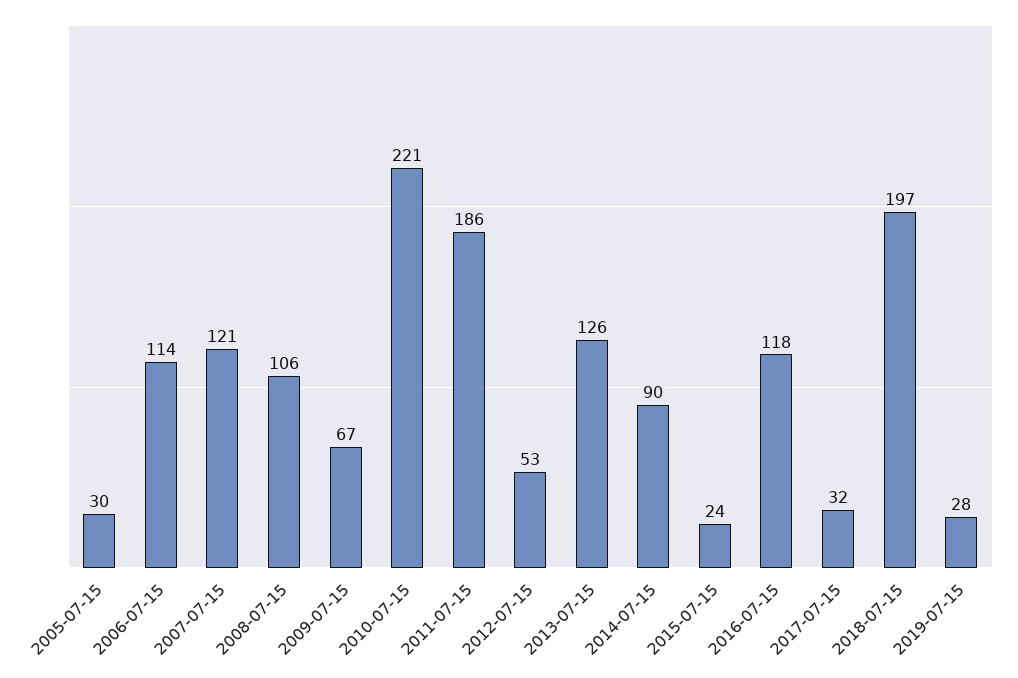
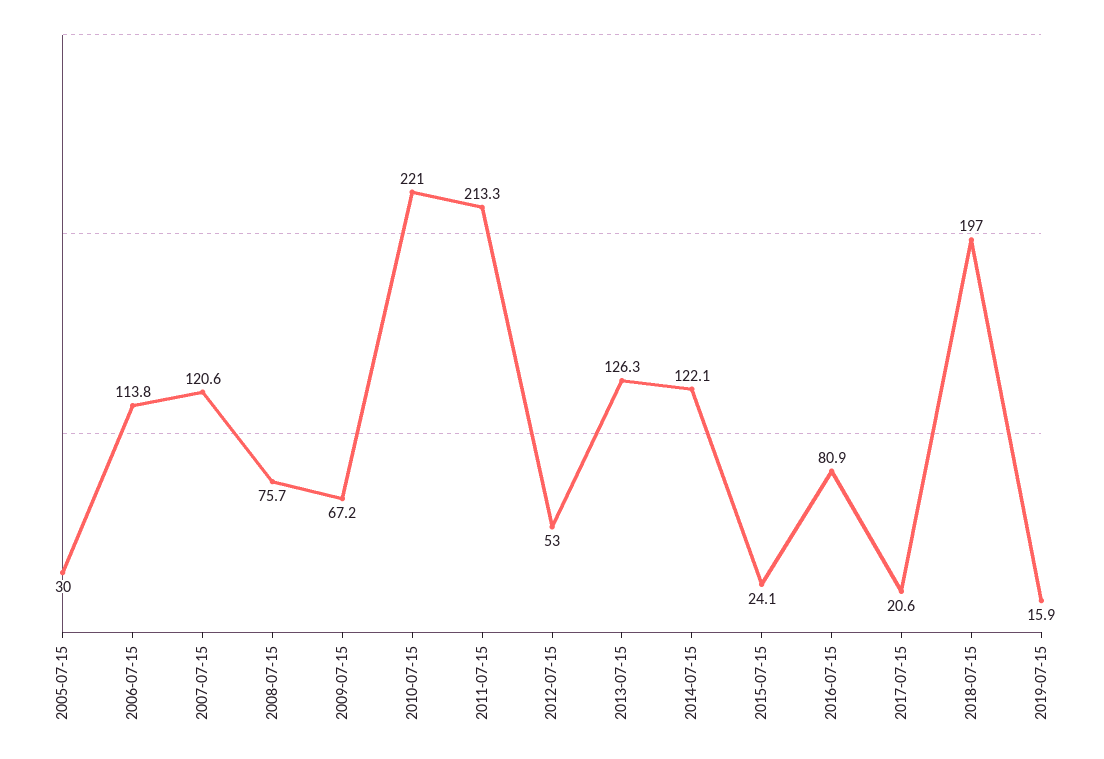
2008-07-15: 106 -> 75.7
2011-07-15: 186 -> 213.3
2014-07-15: 90 -> 122.1
2016-07-15: 118 -> 80.9
2017-07-15: 32 -> 20.6
2019-07-15: 28 -> 15.9

